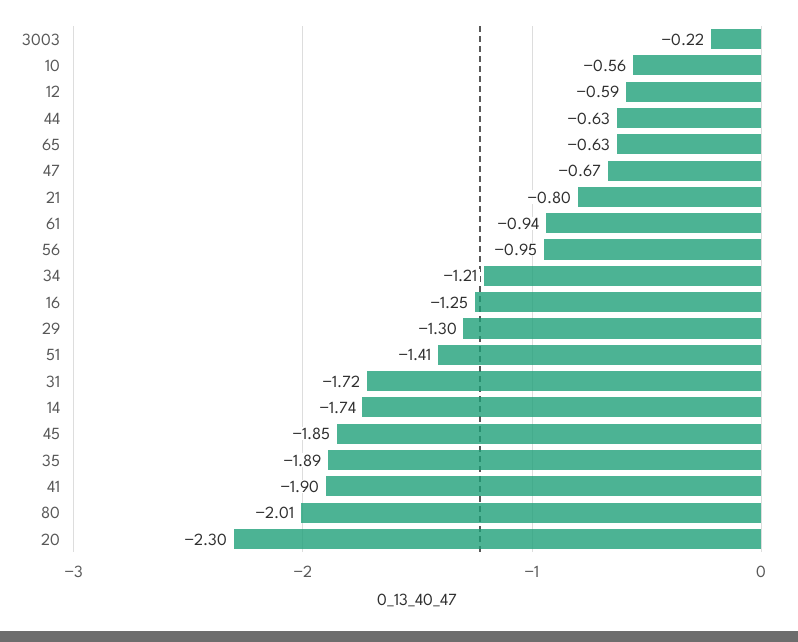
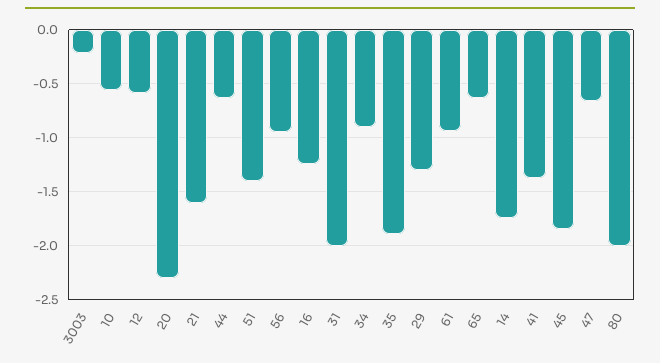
21: -0.8 -> -1.6
34: -1.21 -> -0.9
31: -1.72 -> -2
41: -1.9 -> -1.4

